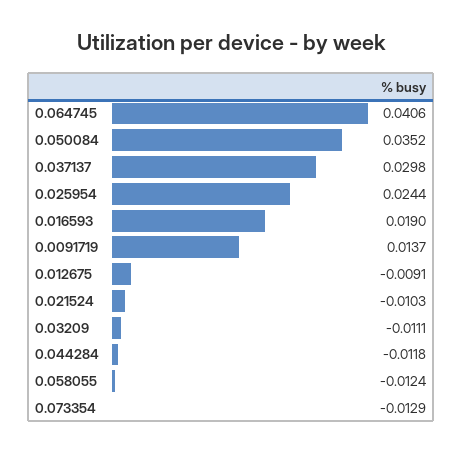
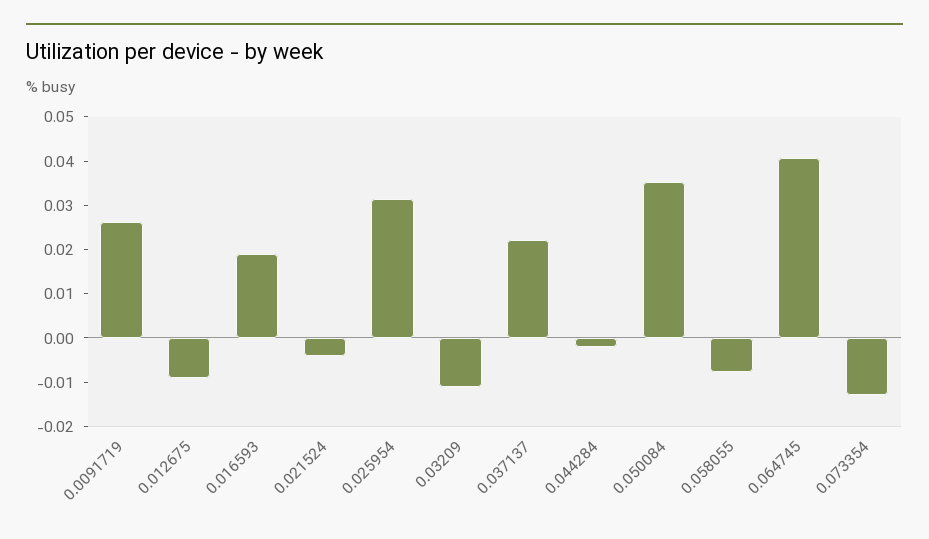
0.037137: 0.0298 -> 0.022
0.025954: 0.0244 -> 0.032
0.0091719: 0.0137 -> 0.026
0.021524: -0.0103 -> -0.004
0.044284: -0.0118 -> -0.002
0.058055: -0.0124 -> -0.008

